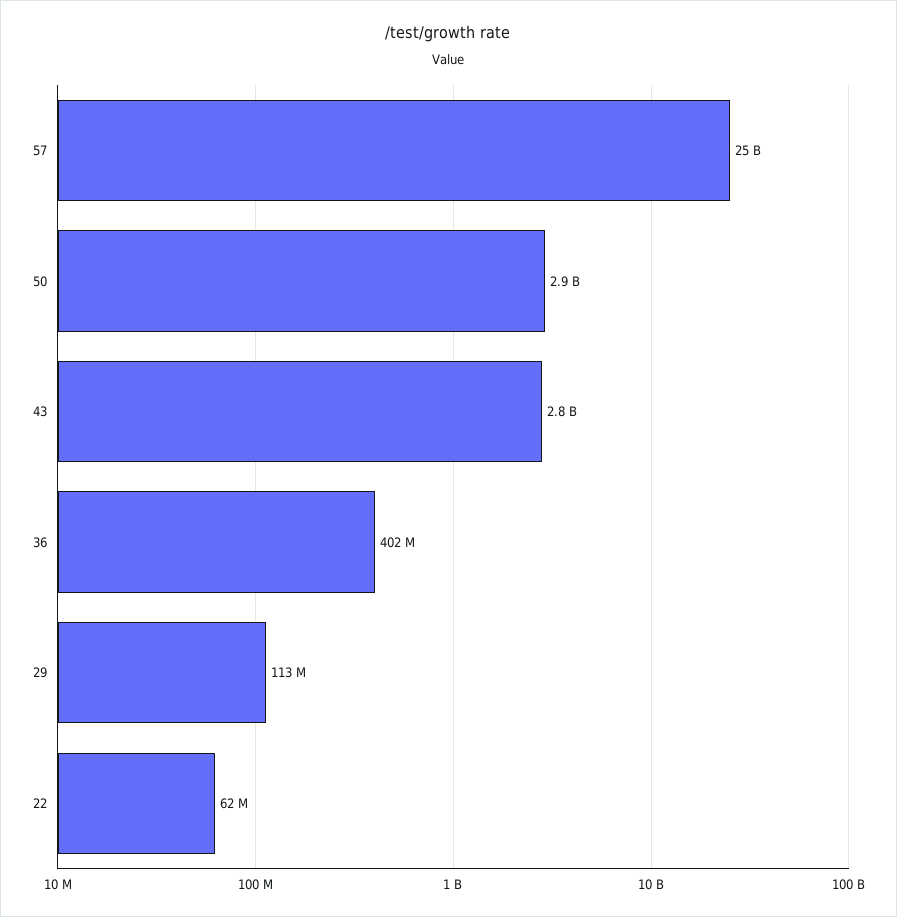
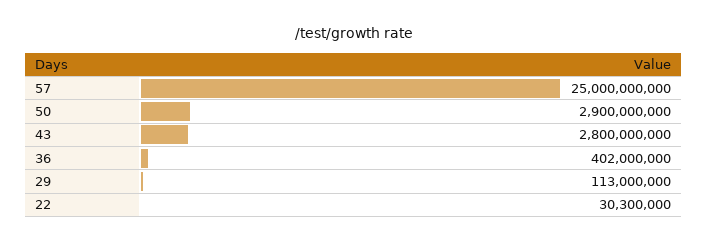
22: 62000000 -> 30300000

